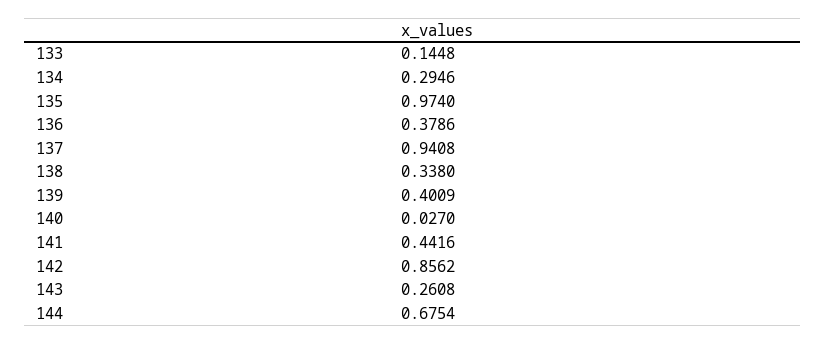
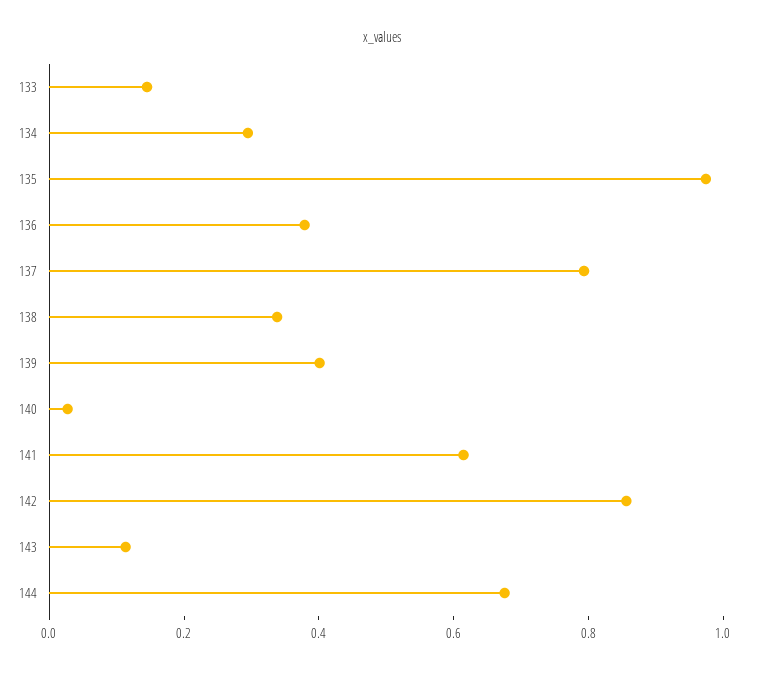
137: 0.9408 -> 0.8
141: 0.4416 -> 0.6
143: 0.2608 -> 0.1

